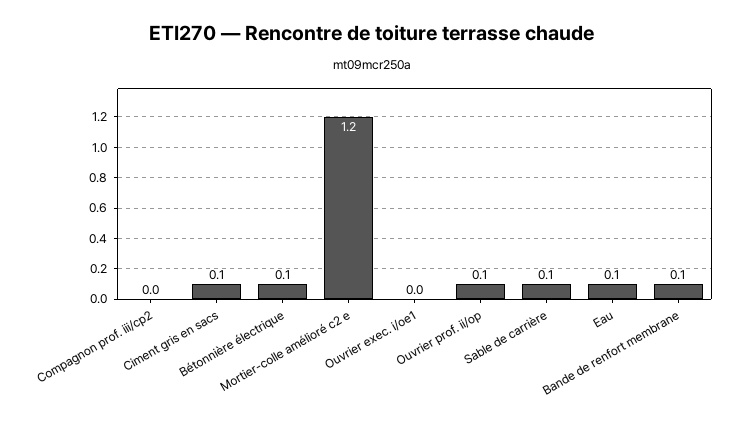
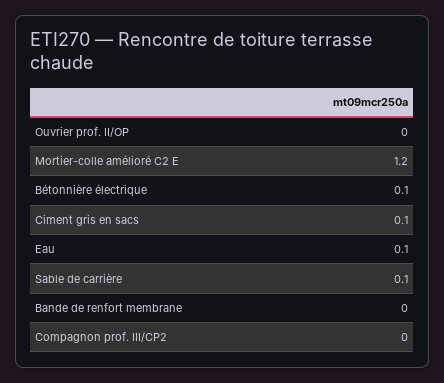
Ouvrier exec. i/oe1: 0 -> none
Ouvrier prof. ii/op: 0.1 -> 0
Bande de renfort membrane: 0.1 -> 0

